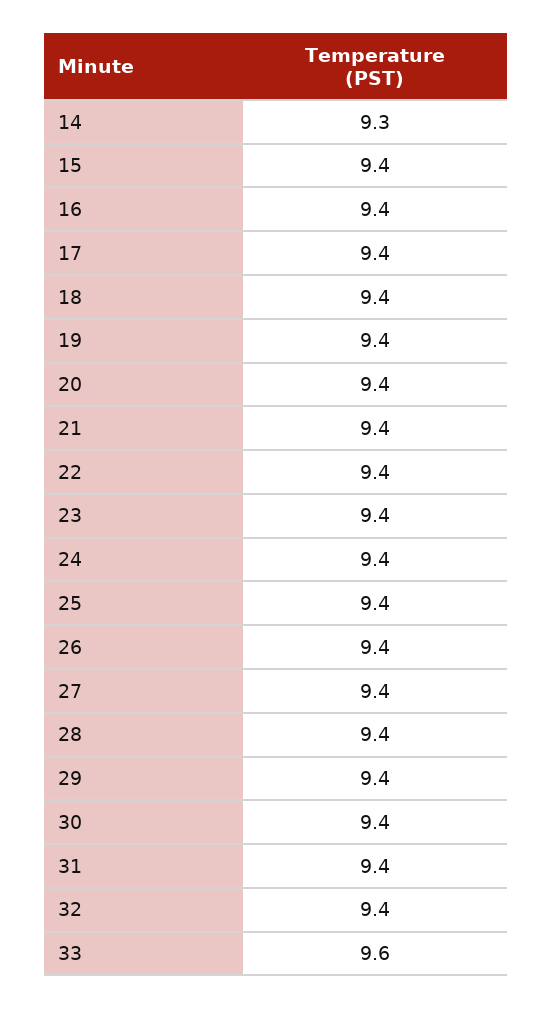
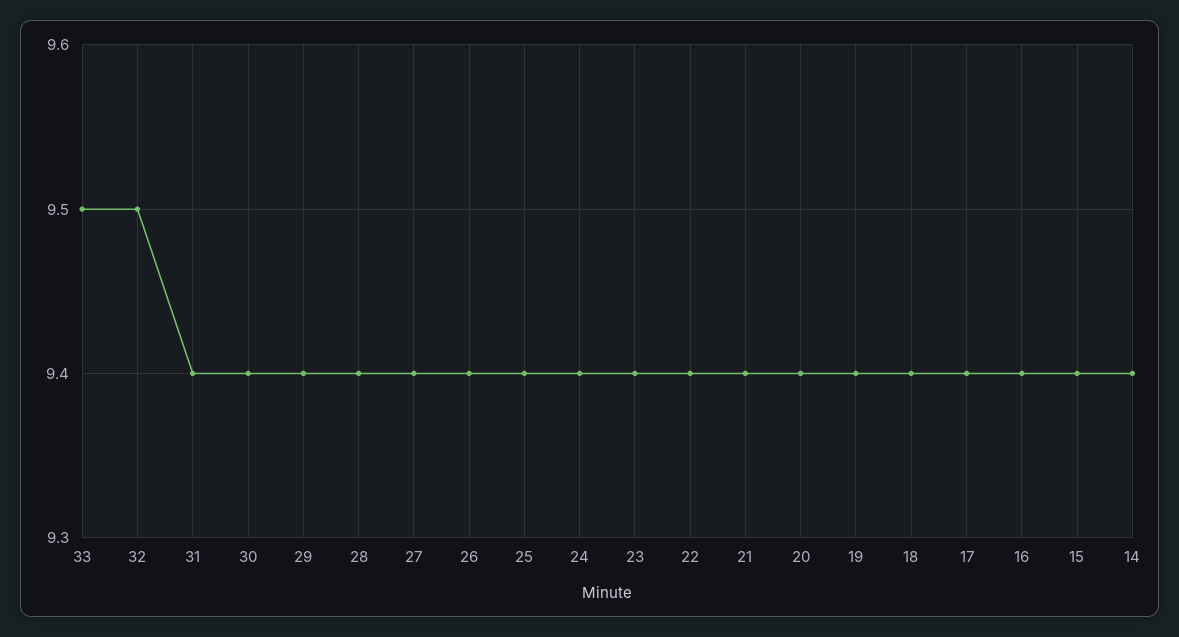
14: 9.3 -> 9.4
32: 9.4 -> 9.5
33: 9.6 -> 9.5

